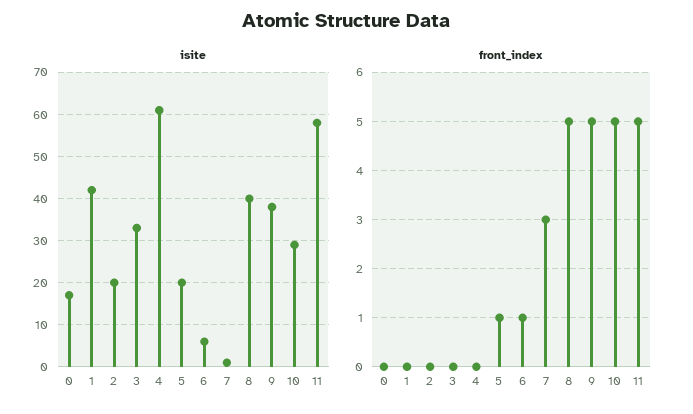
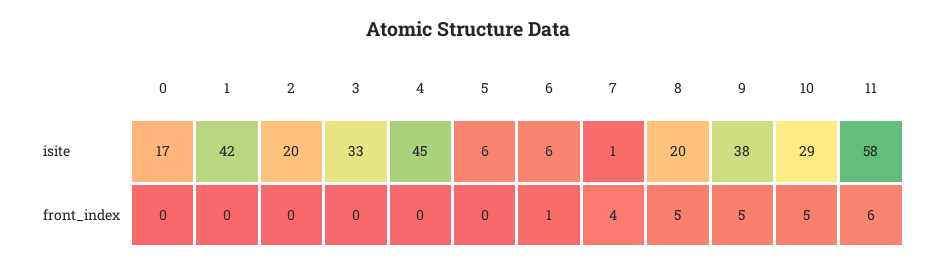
isite, 4: 60 -> 45
isite, 5: 20 -> 6
isite, 8: 40 -> 20
front_index, 5: 1 -> 0
front_index, 7: 3 -> 4
front_index, 11: 5 -> 6

